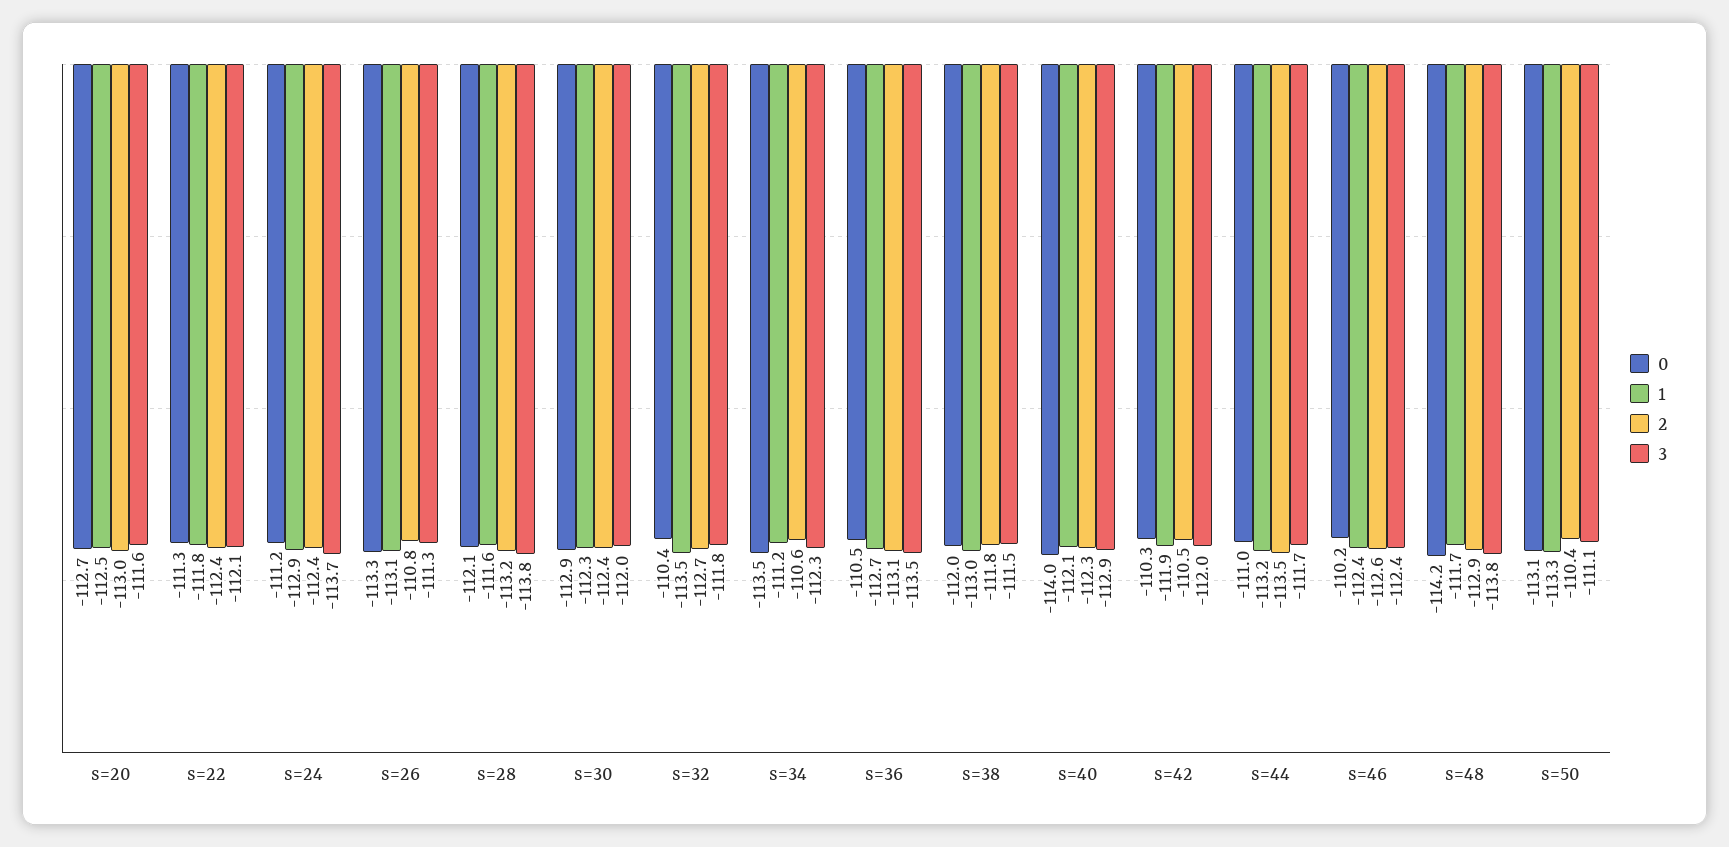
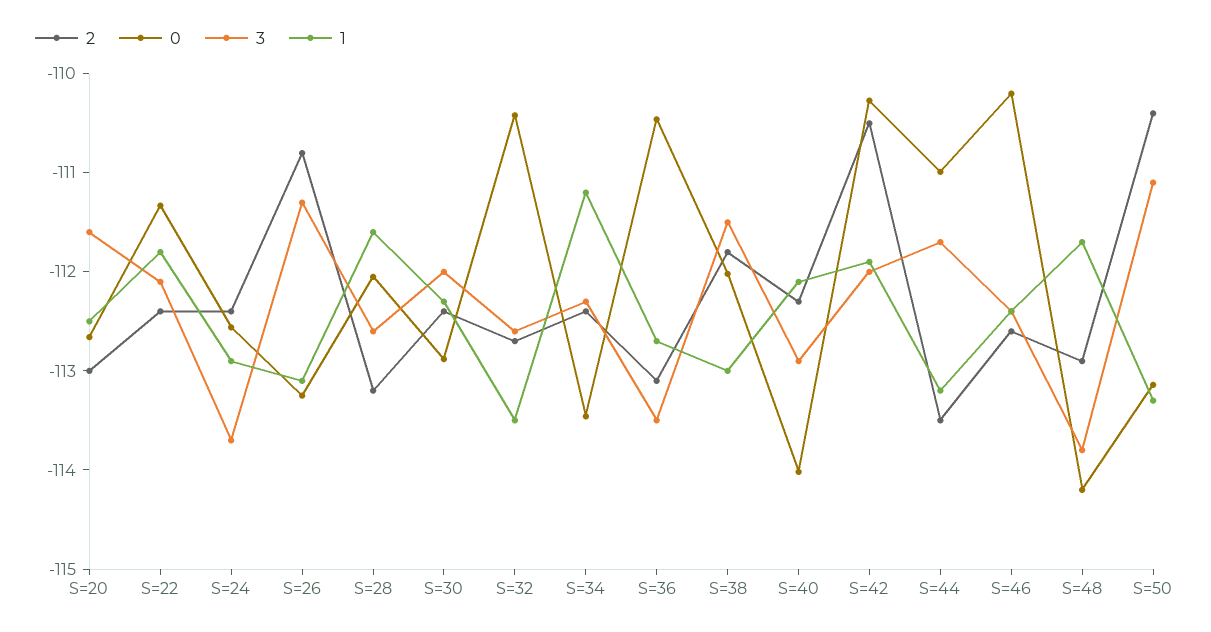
0, s=24: -111.2 -> -112.6
3, s=28: -113.8 -> -112.6
3, s=32: -111.8 -> -112.6
2, s=34: -110.6 -> -112.4

